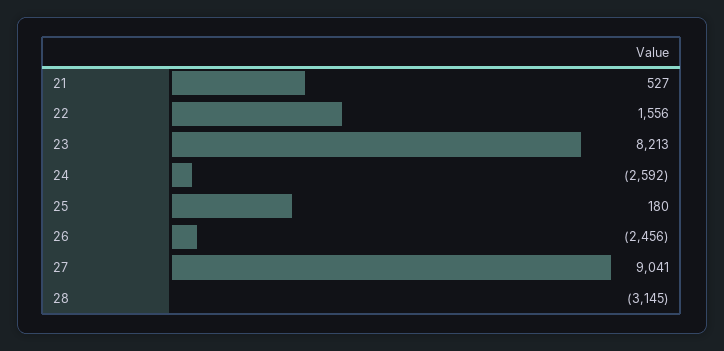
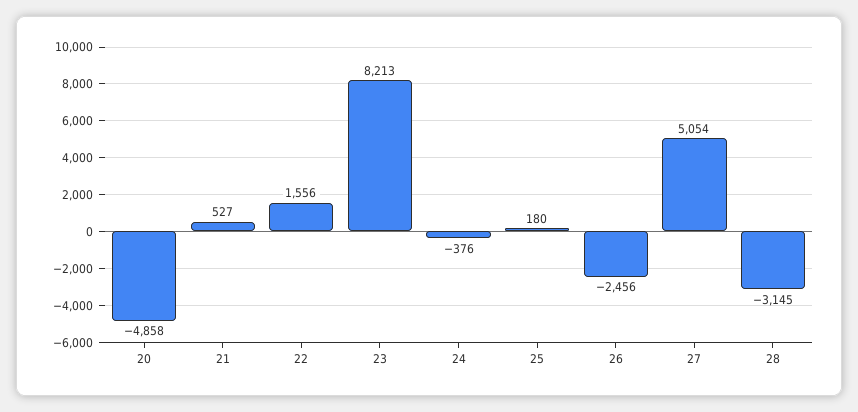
24: -2592 -> -376
27: 9041 -> 5054
20: none -> -4858

